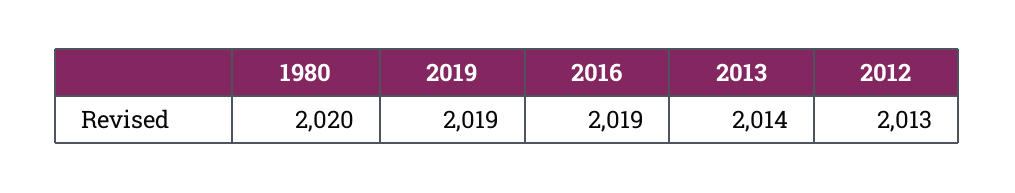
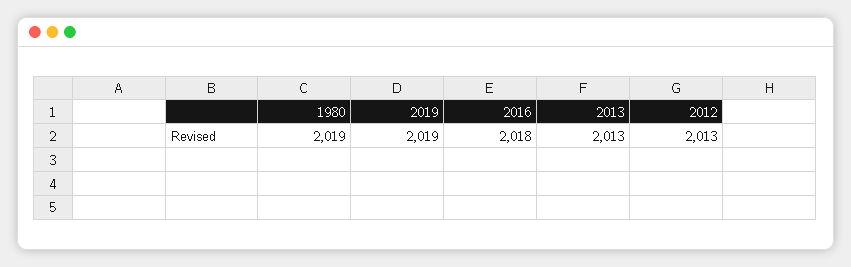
1980: 2020 -> 2019
2016: 2019 -> 2018
2013: 2014 -> 2013

